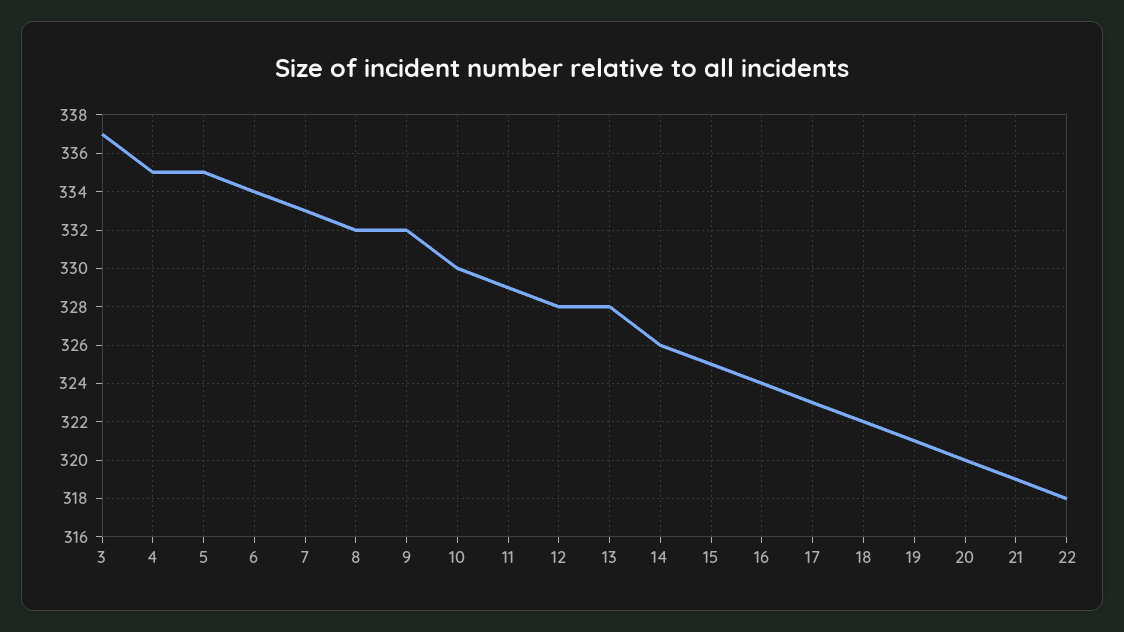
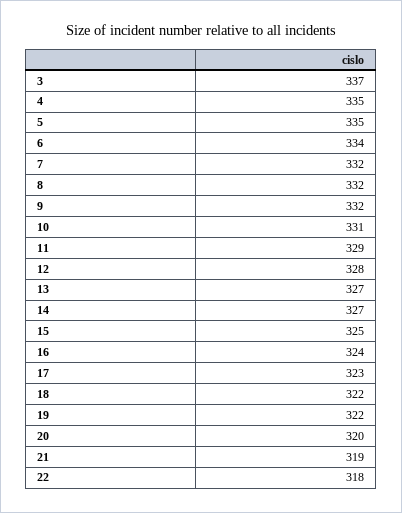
7: 333 -> 332
10: 330 -> 331
13: 328 -> 327
14: 326 -> 327
19: 321 -> 322

